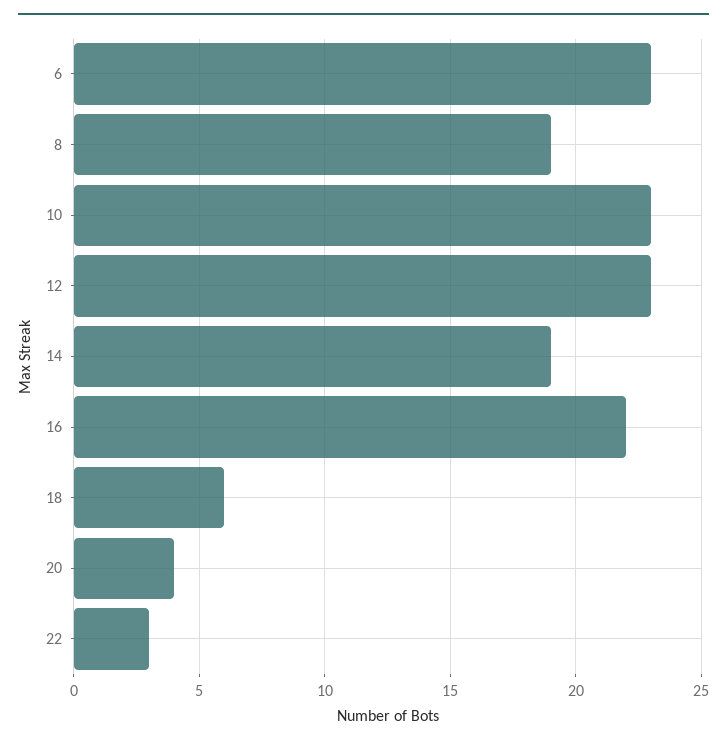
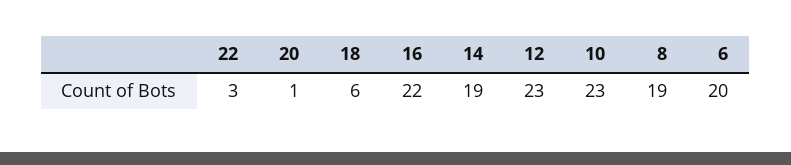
6: 23 -> 20
20: 4 -> 1

